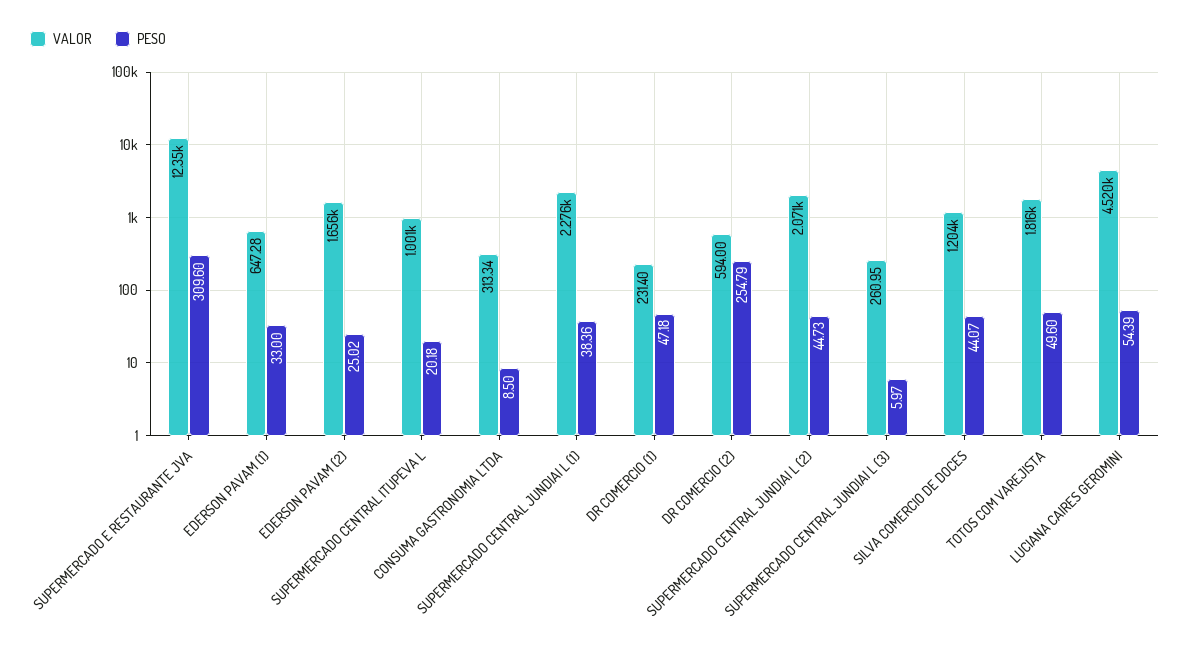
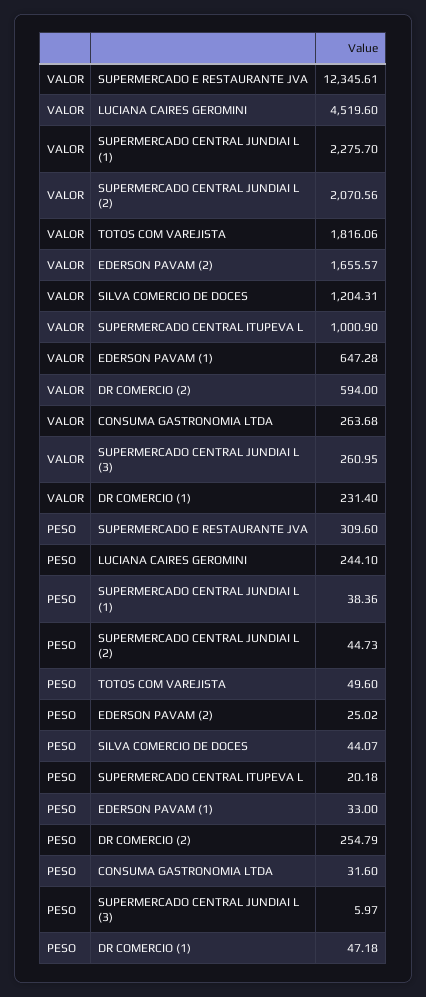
VALOR, CONSUMA GASTRONOMIA LTDA: 313.34 -> 263.68
PESO, CONSUMA GASTRONOMIA LTDA: 8.5 -> 31.6
PESO, LUCIANA CAIRES GEROMINI: 54.39 -> 244.1

